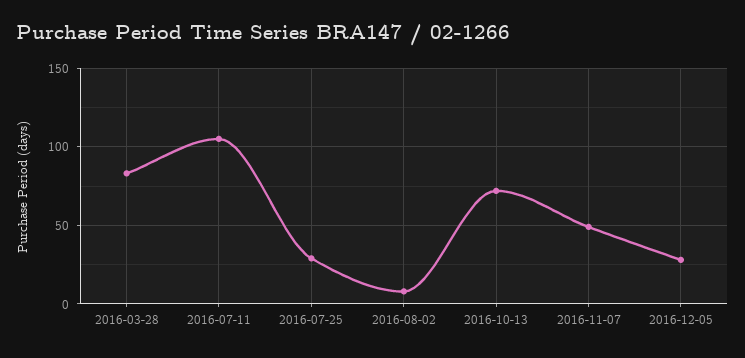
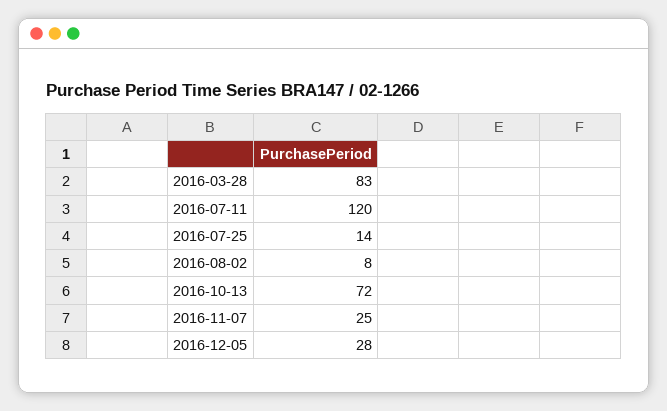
2016-07-11: 105 -> 120
2016-07-25: 30 -> 14
2016-11-07: 50 -> 25

